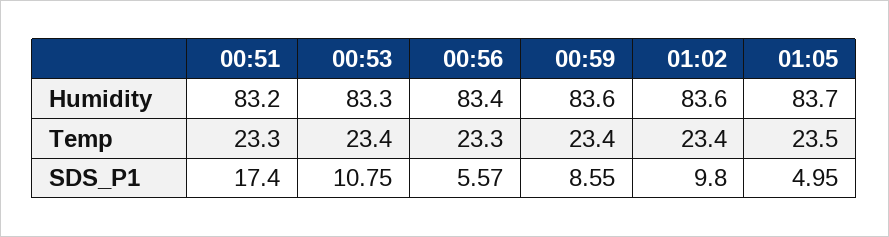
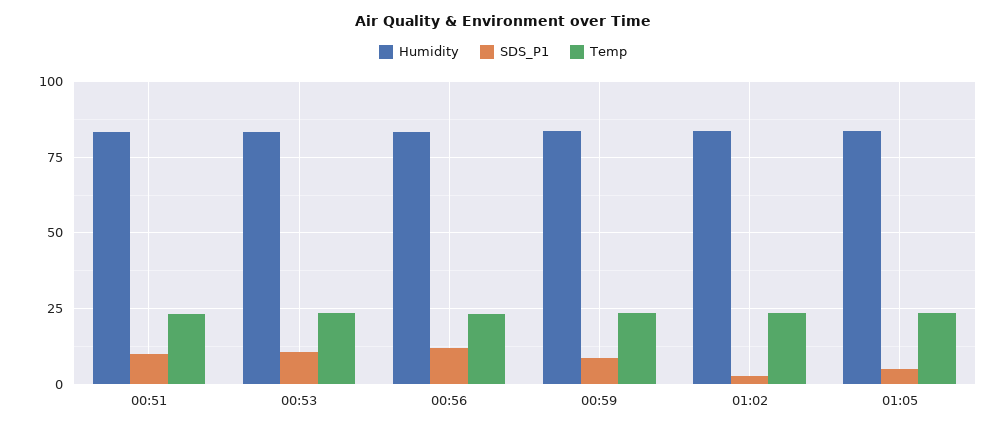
SDS_P1, 00:51: 17.4 -> 10
SDS_P1, 00:56: 5.57 -> 12.5
SDS_P1, 01:02: 9.8 -> 2.5

